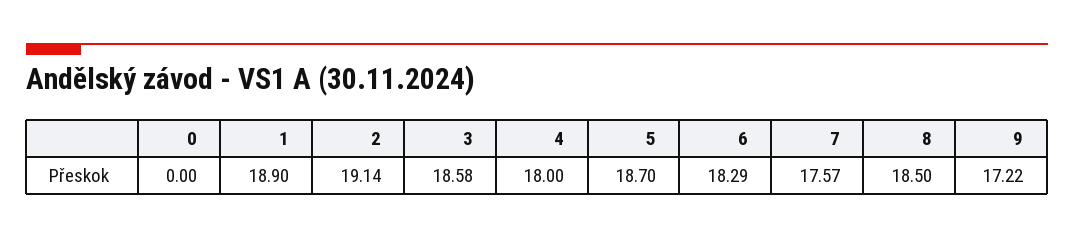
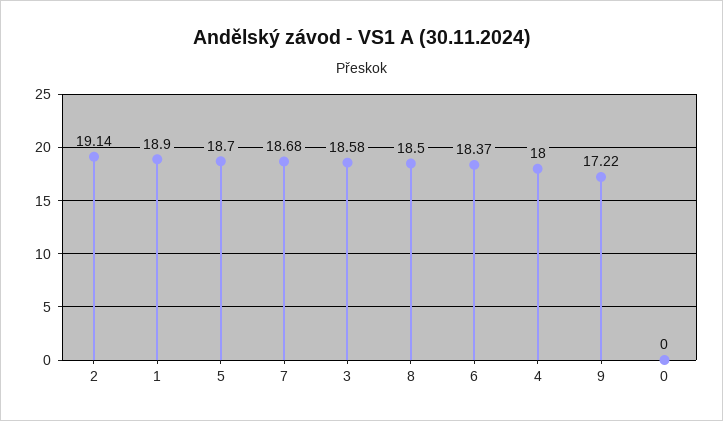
6: 18.29 -> 18.37
7: 17.57 -> 18.68

